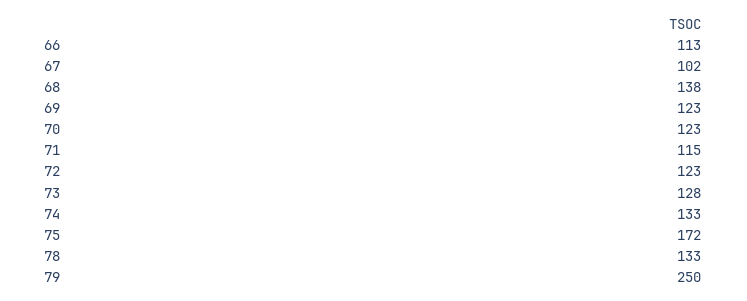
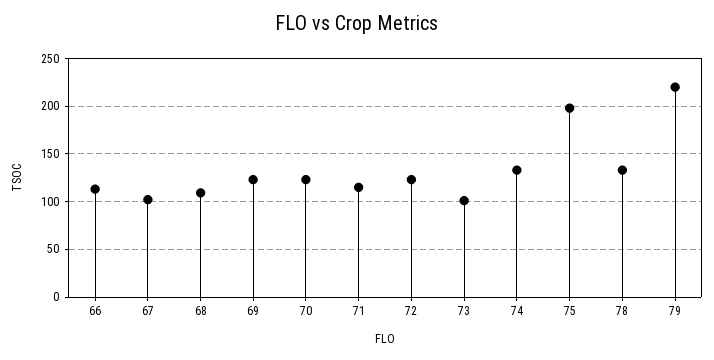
68: 138 -> 110
73: 128 -> 100
75: 172 -> 200
79: 250 -> 220

